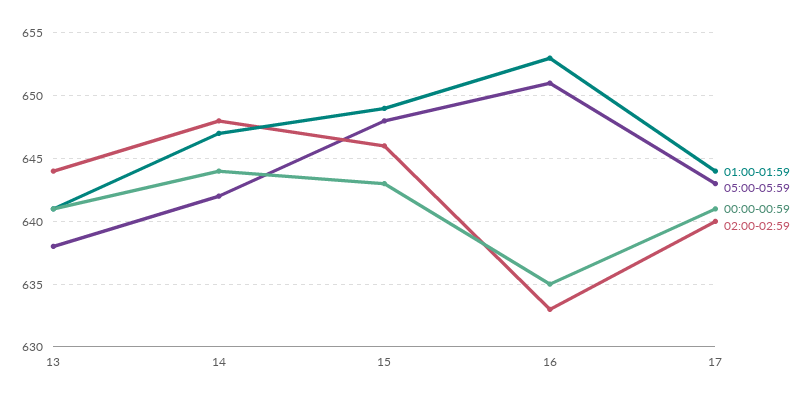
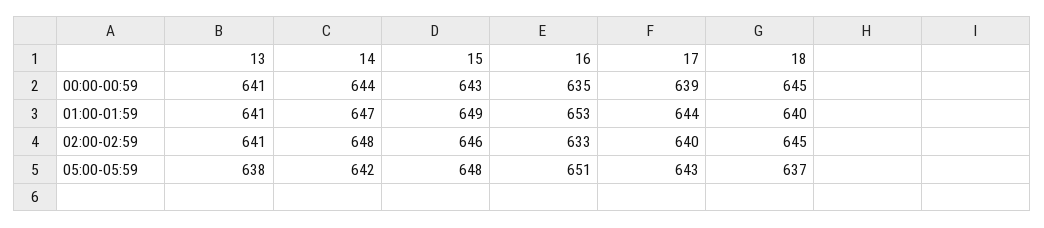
02:00-02:59, 13: 644 -> 641
00:00-00:59, 17: 641 -> 639
00:00-00:59, 18: none -> 645
01:00-01:59, 18: none -> 640
02:00-02:59, 18: none -> 645
05:00-05:59, 18: none -> 637

